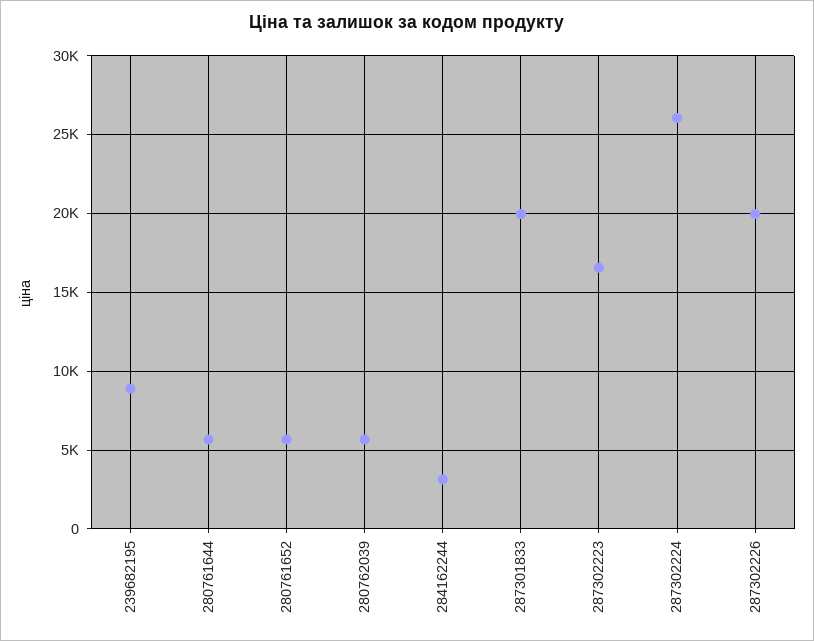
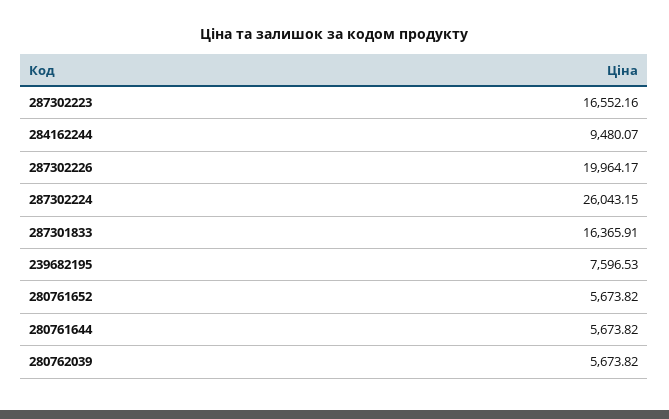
239682195: 9000 -> 7596.53
284162244: 3000 -> 9480.07
287301833: 20000 -> 16365.91

